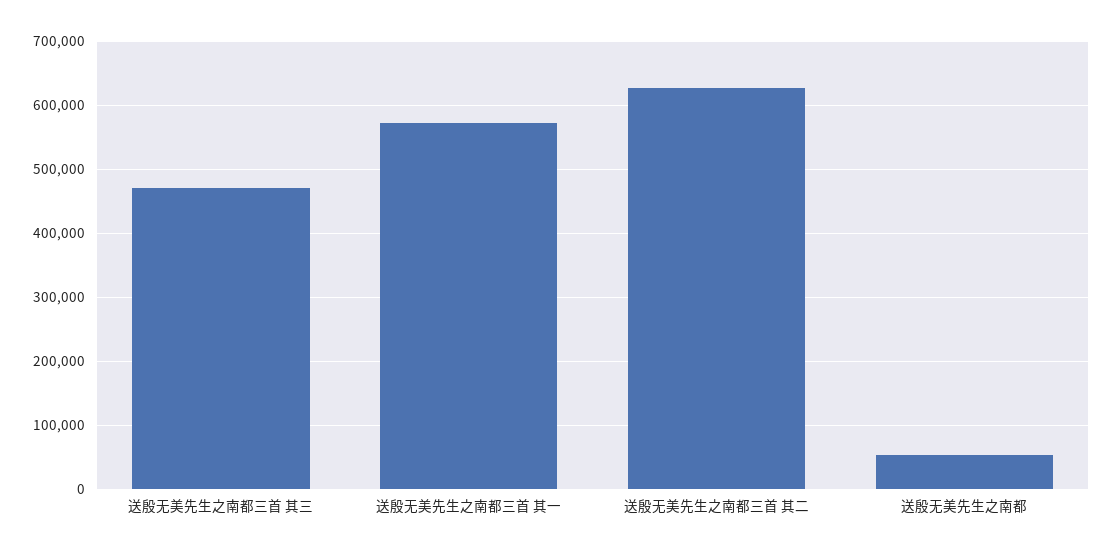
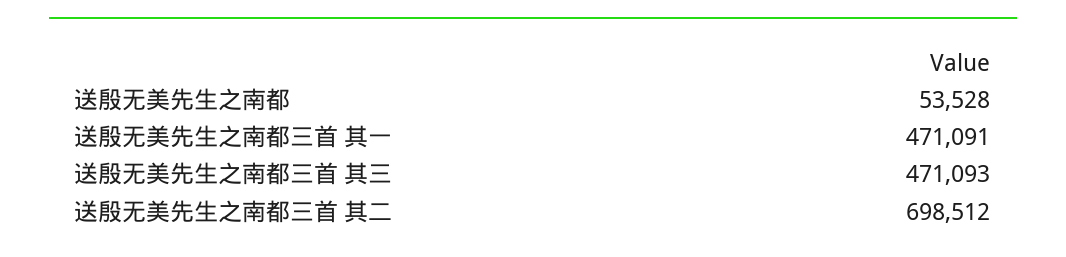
送殷无美先生之南都三首 其一: 570000 -> 471091
送殷无美先生之南都三首 其二: 630000 -> 698512

